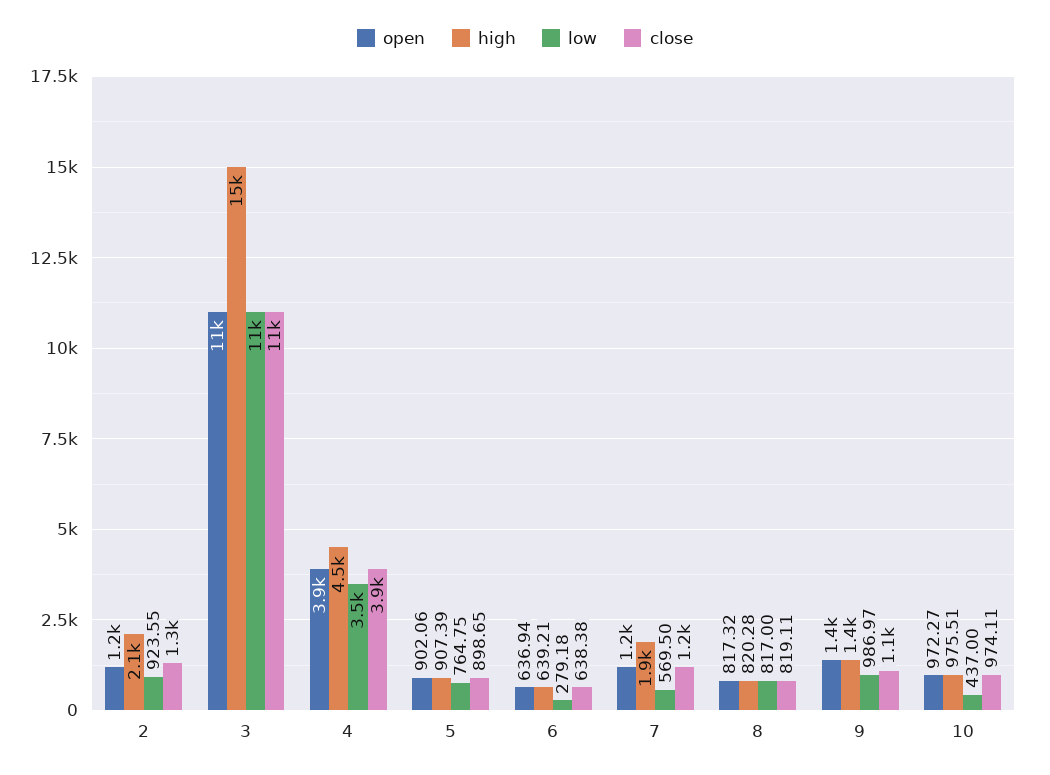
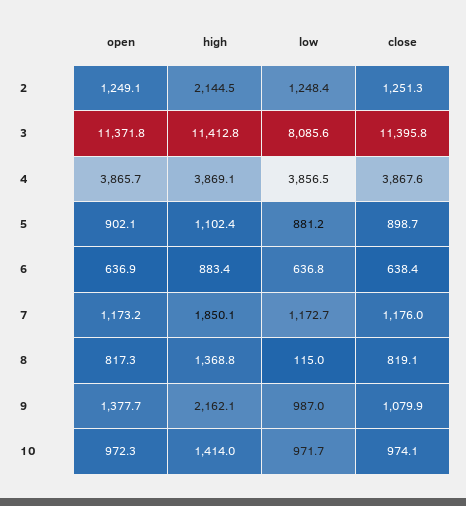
low, 2: 923.55 -> 1248.4
high, 3: 15000 -> 11412.8
low, 3: 11000 -> 8085.6
high, 4: 4500 -> 3869.1
low, 4: 3500 -> 3856.5
high, 5: 907.39 -> 1102.4
low, 5: 764.75 -> 881.2
high, 6: 639.21 -> 883.4
low, 6: 279.18 -> 636.8
low, 7: 569.5 -> 1172.7
high, 8: 820.28 -> 1368.8
low, 8: 817 -> 115
high, 9: 1400 -> 2162.1
high, 10: 975.51 -> 1414
low, 10: 437 -> 971.7

